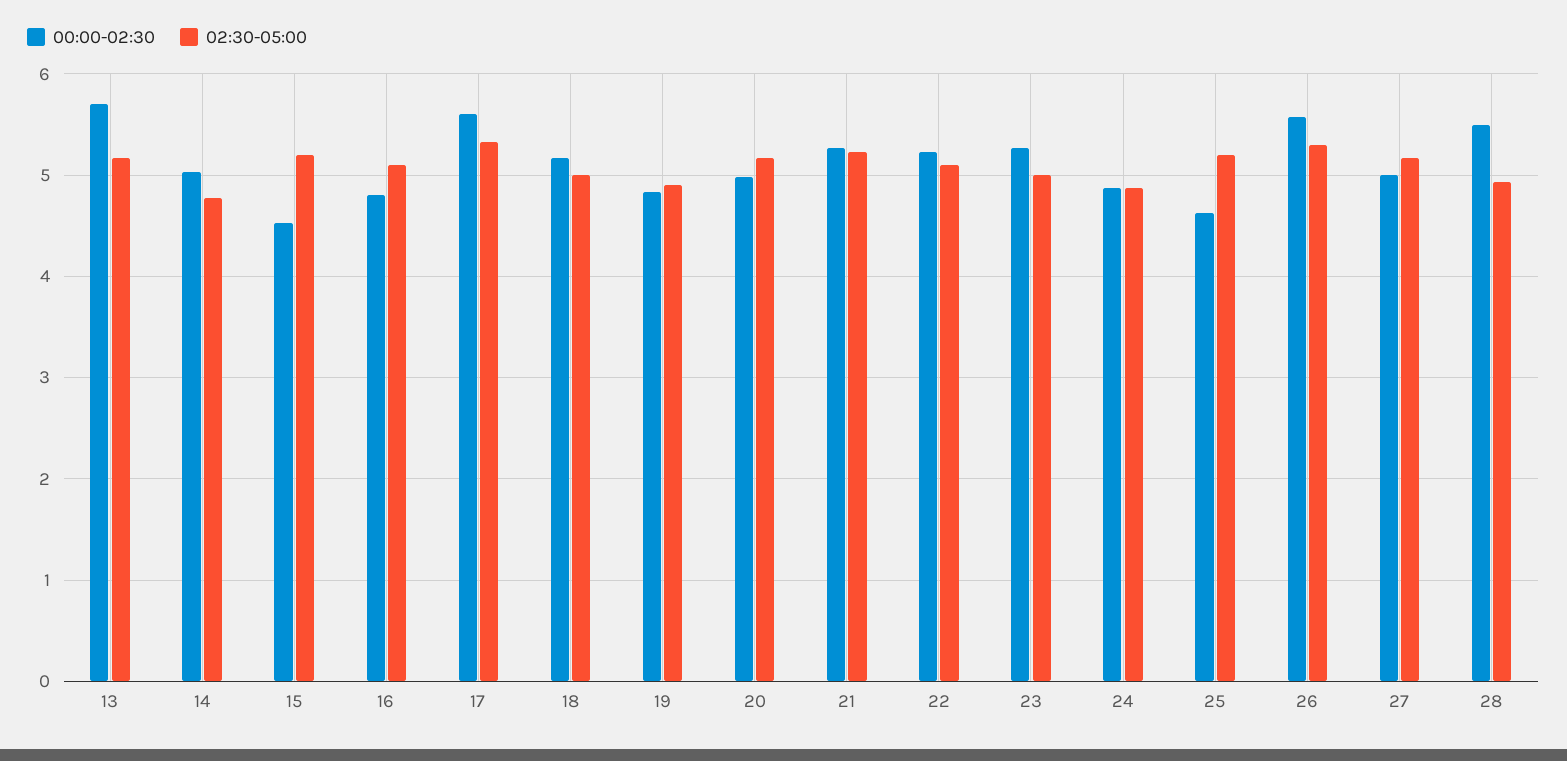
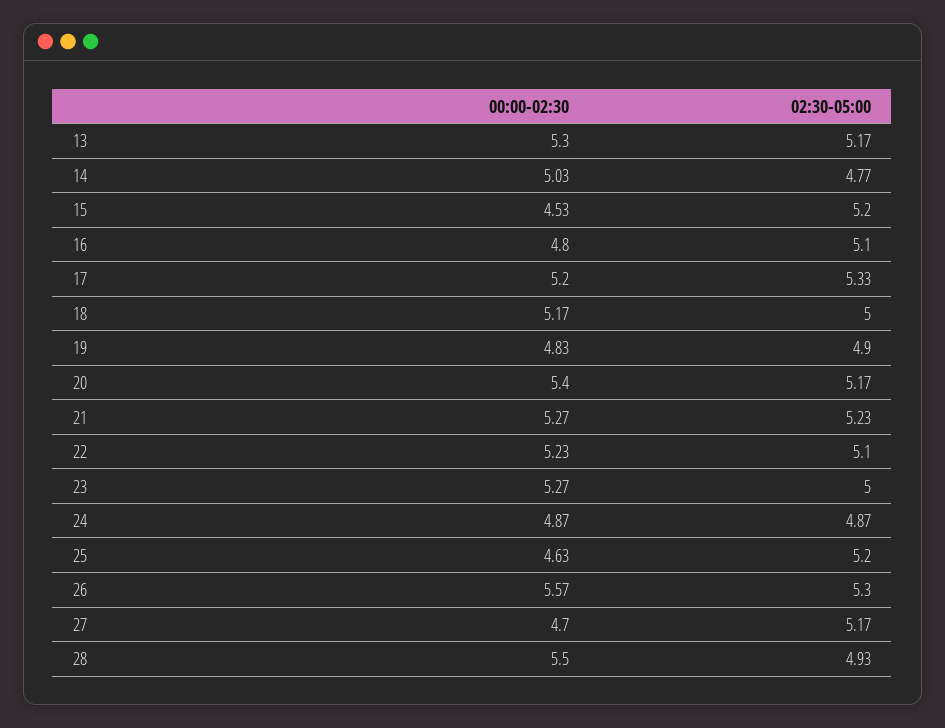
00:00-02:30, 13: 5.7 -> 5.3
00:00-02:30, 17: 5.6 -> 5.2
00:00-02:30, 20: 5 -> 5.4
00:00-02:30, 27: 5 -> 4.7

